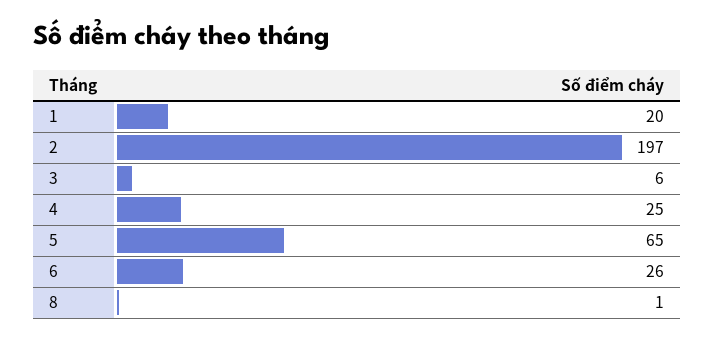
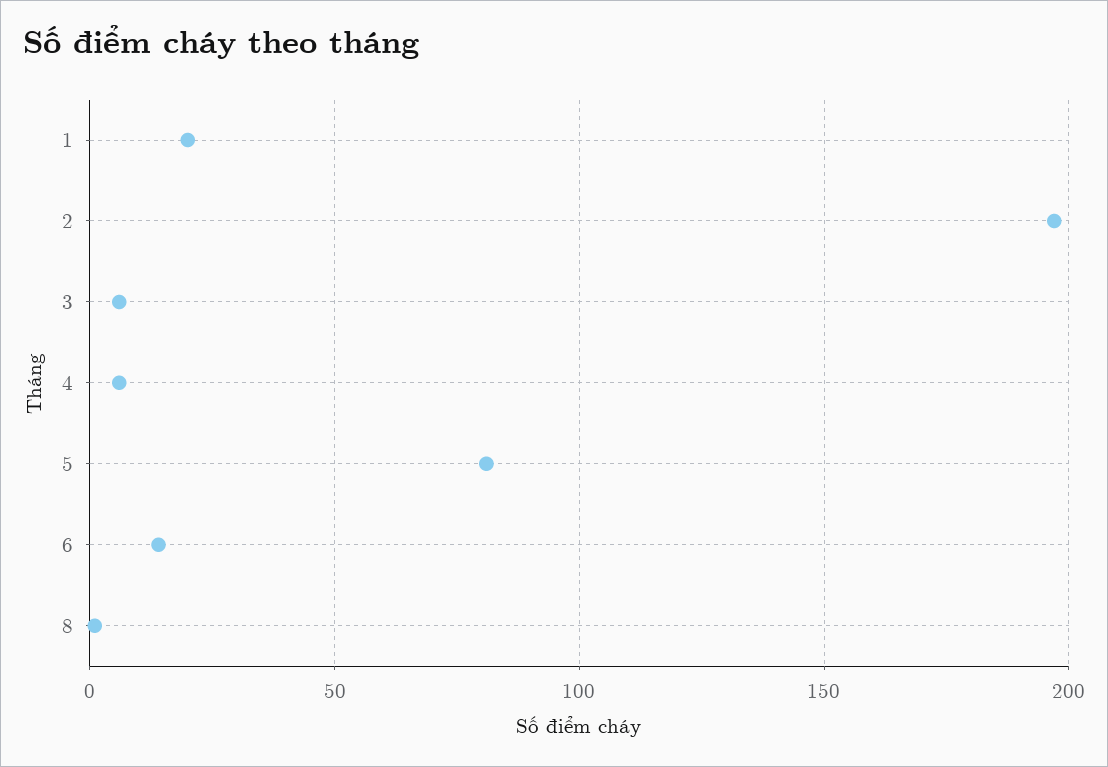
4: 25 -> 5
5: 65 -> 80
6: 26 -> 15

